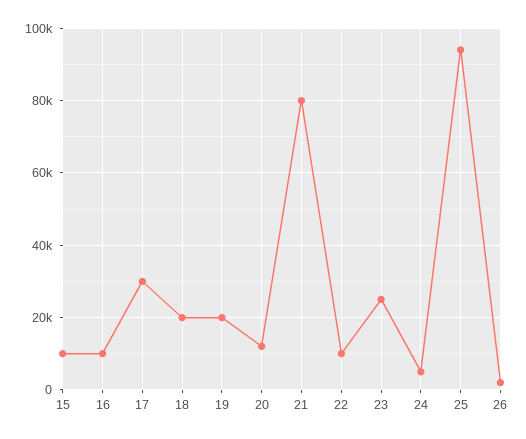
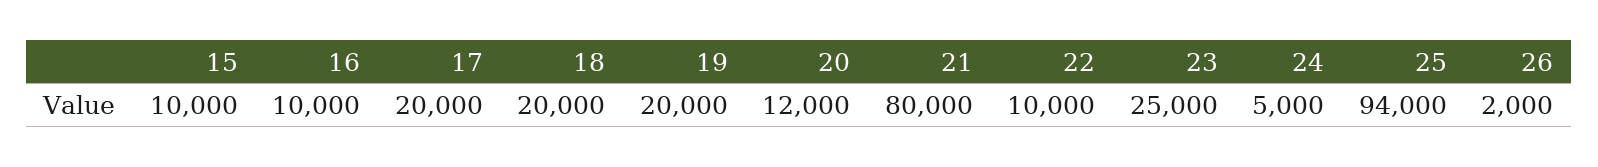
17: 30000 -> 20000

